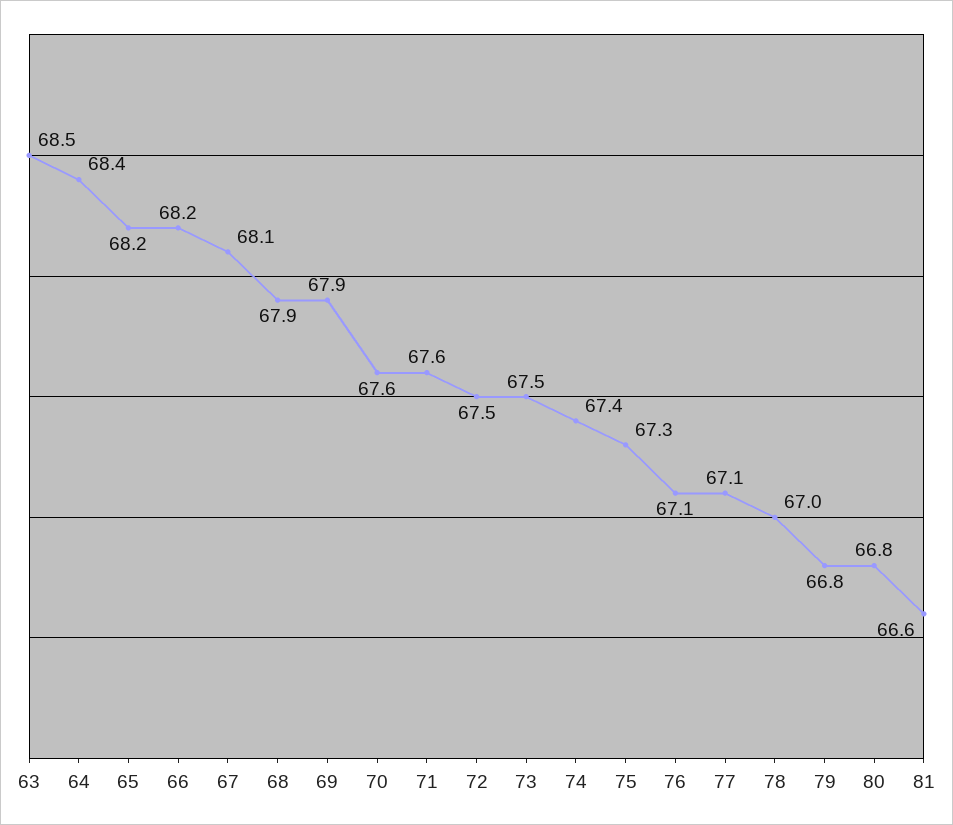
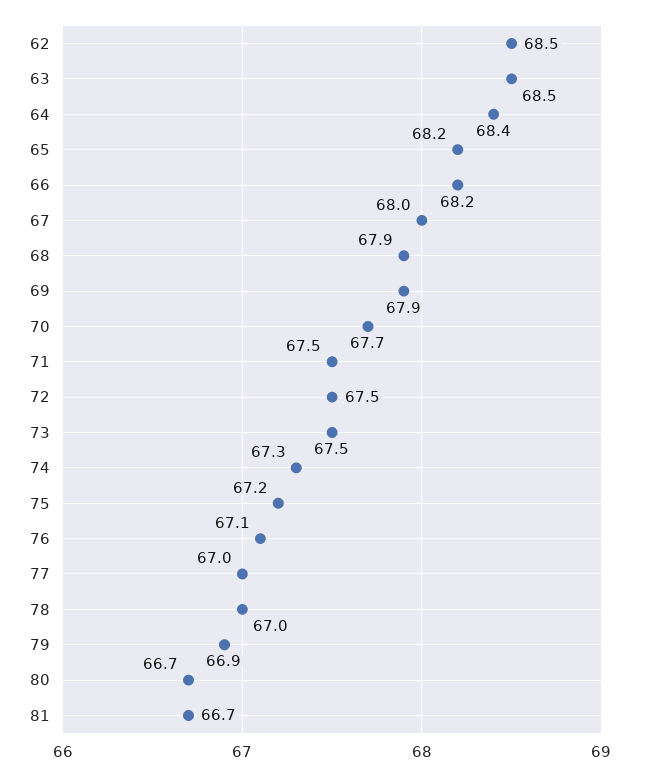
67: 68.1 -> 68
70: 67.6 -> 67.7
71: 67.6 -> 67.5
74: 67.4 -> 67.3
75: 67.3 -> 67.2
77: 67.1 -> 67
79: 66.8 -> 66.9
80: 66.8 -> 66.7
81: 66.6 -> 66.7
62: none -> 68.5

